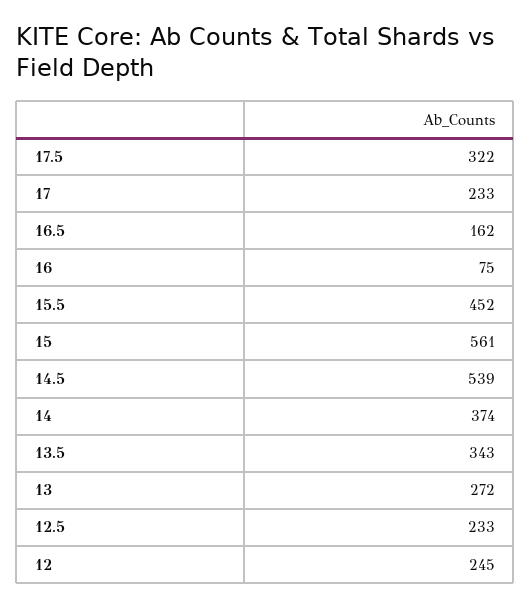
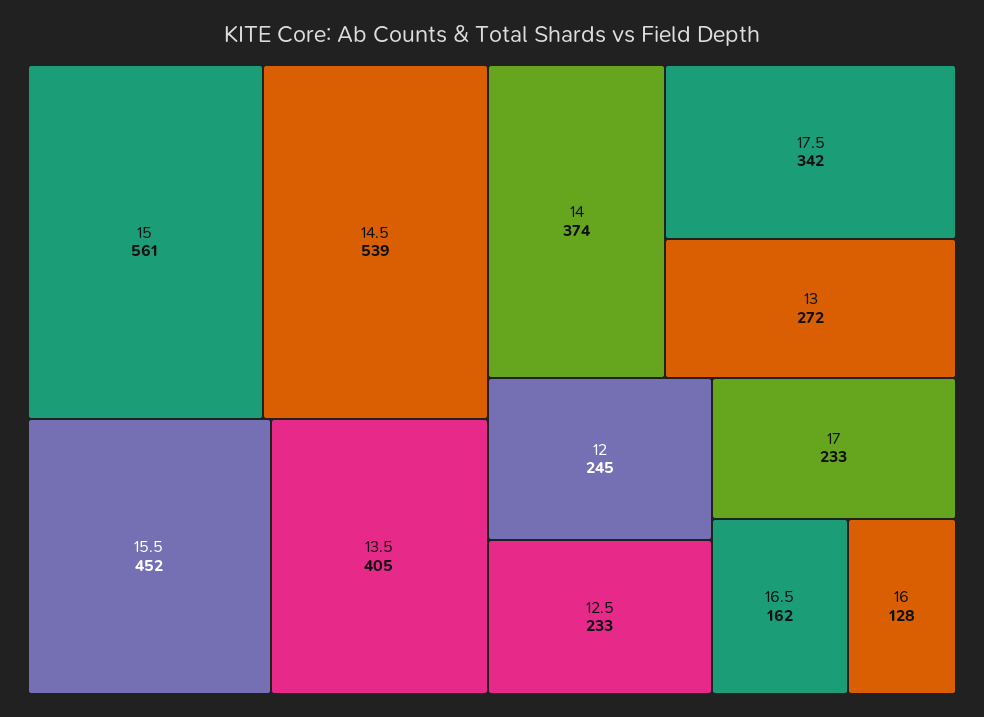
17.5: 322 -> 342
16: 75 -> 128
13.5: 343 -> 405

